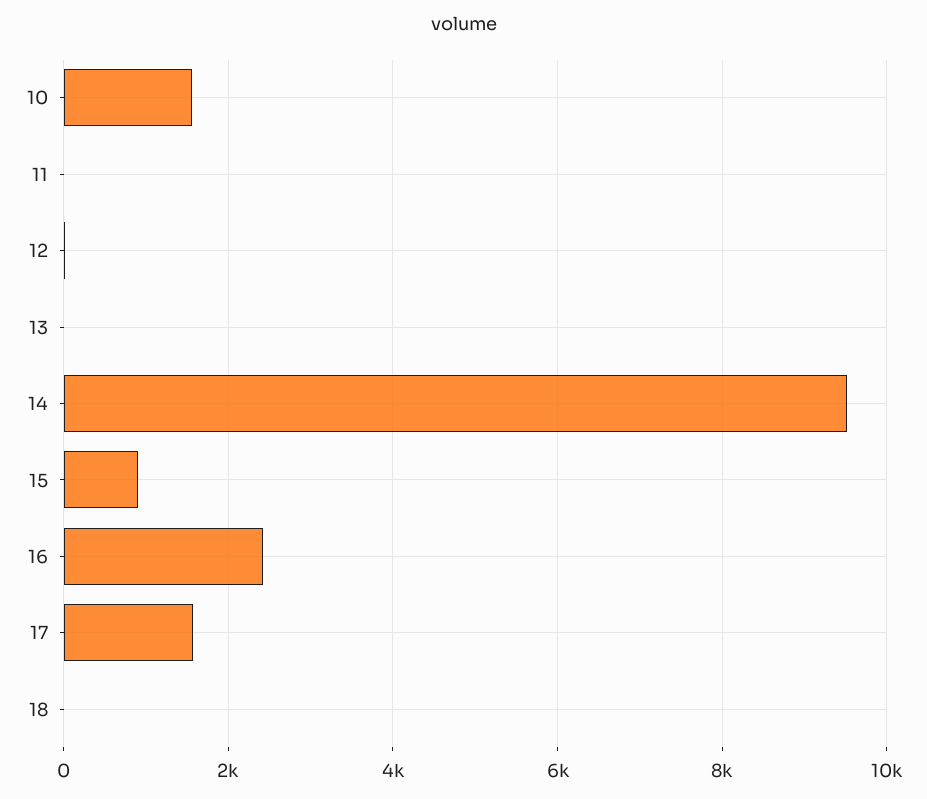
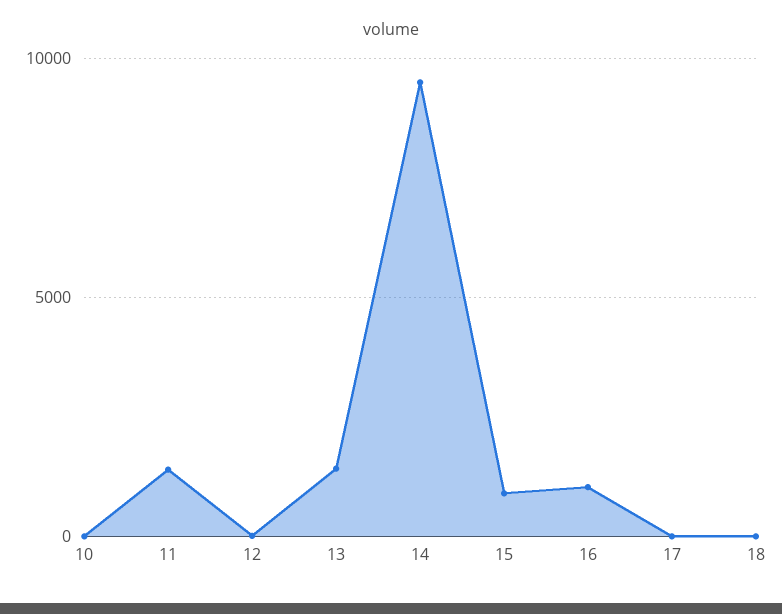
10: 1600 -> 0
11: 0 -> 1500
13: 0 -> 1500
16: 2400 -> 1000
17: 1600 -> 0

